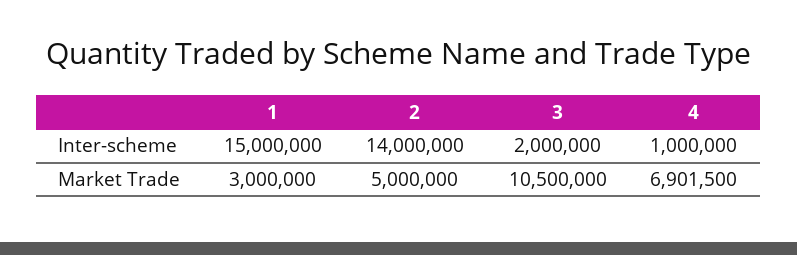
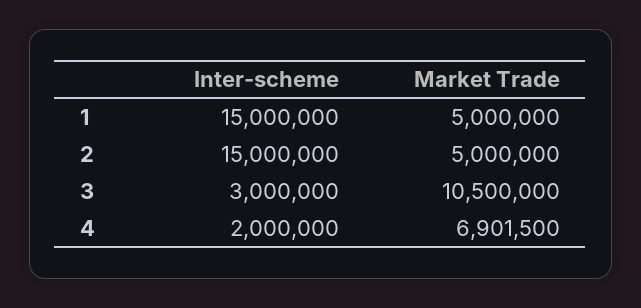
2, Inter-scheme: 14000000 -> 15000000
3, Inter-scheme: 2000000 -> 3000000
4, Inter-scheme: 1000000 -> 2000000
1, Market Trade: 3000000 -> 5000000

